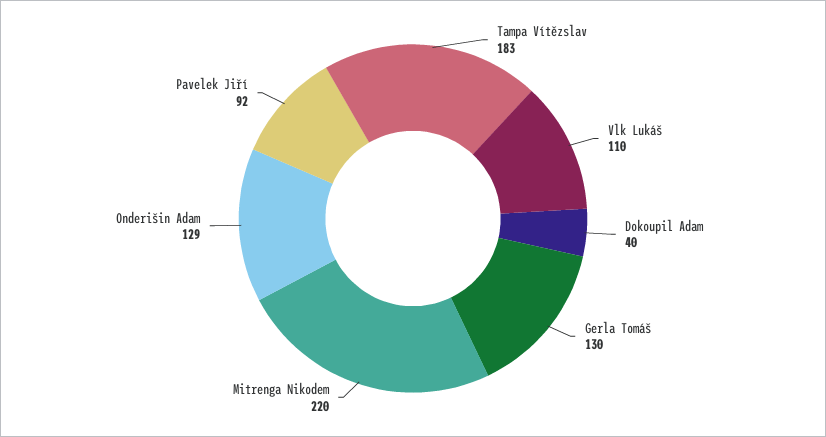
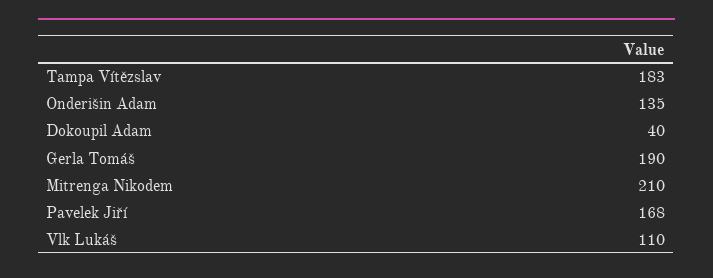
Gerla Tomáš: 130 -> 190
Mitrenga Nikodem: 220 -> 210
Onderišin Adam: 129 -> 135
Pavelek Jiří: 92 -> 168

